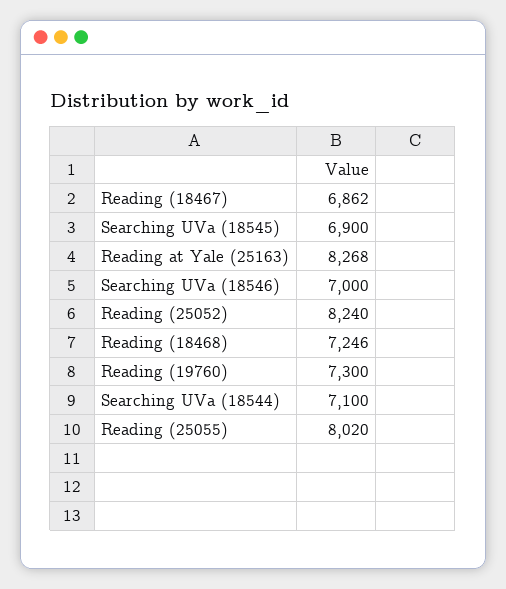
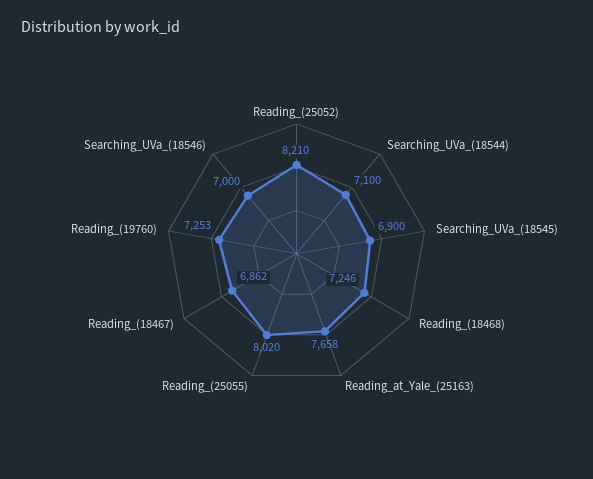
Reading at Yale (25163): 8268 -> 7658
Reading (25052): 8240 -> 8210
Reading (19760): 7300 -> 7253

